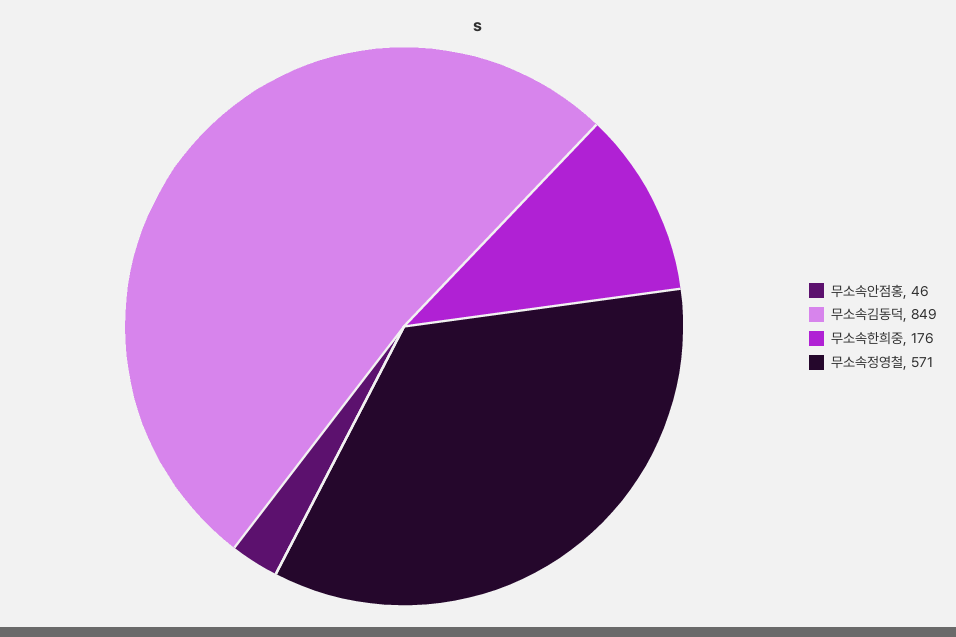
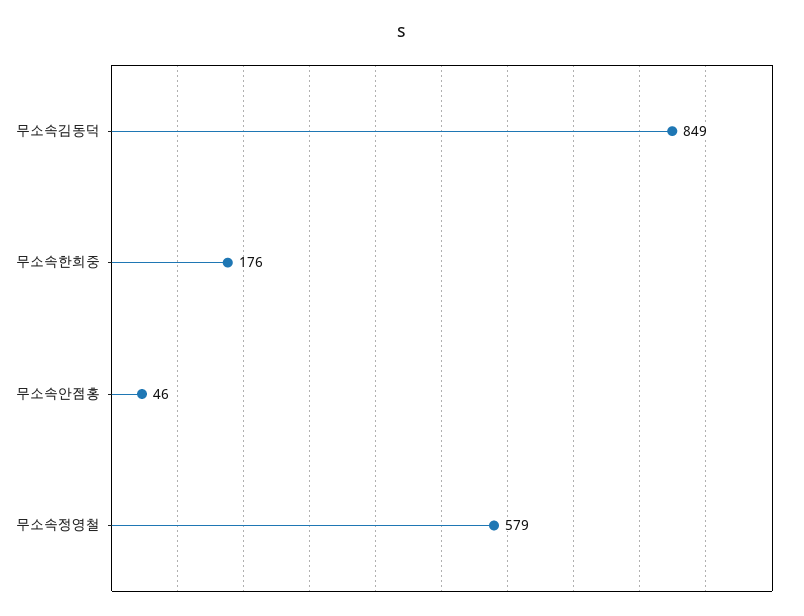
무소속정영철: 571 -> 579

